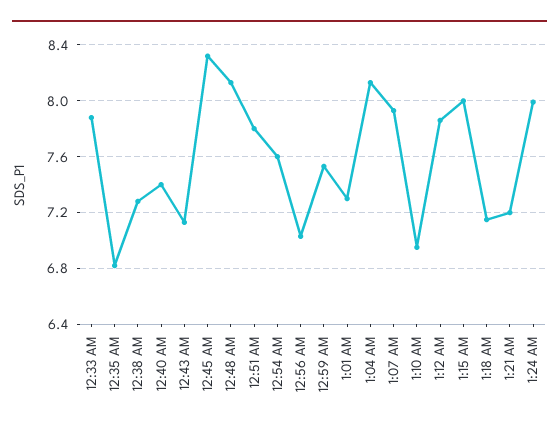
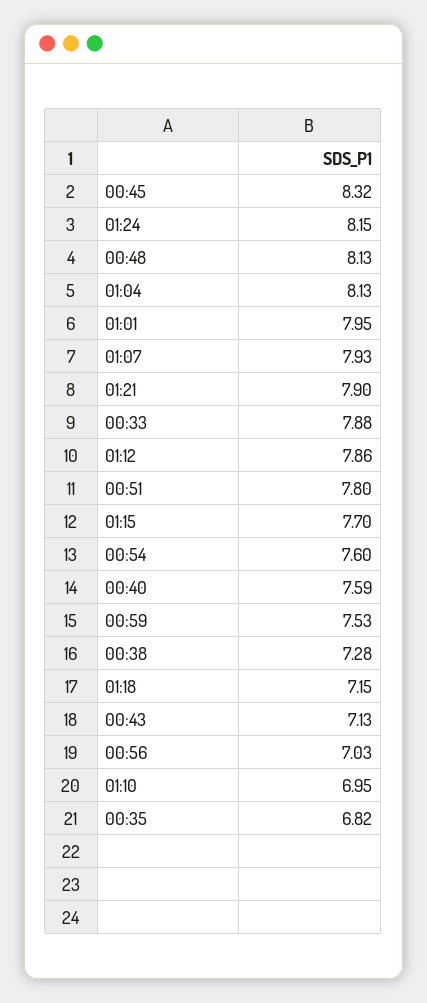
12:40 AM: 7.4 -> 7.59
1:01 AM: 7.3 -> 7.95
1:15 AM: 8 -> 7.7
1:21 AM: 7.2 -> 7.9
1:24 AM: 8 -> 8.15

